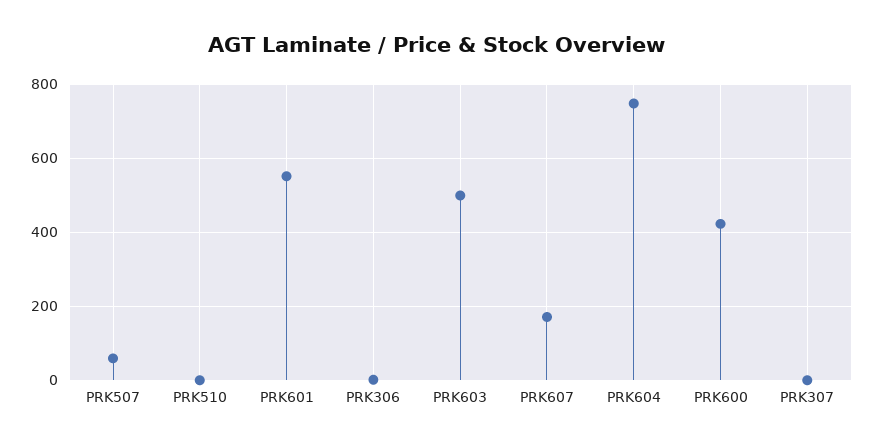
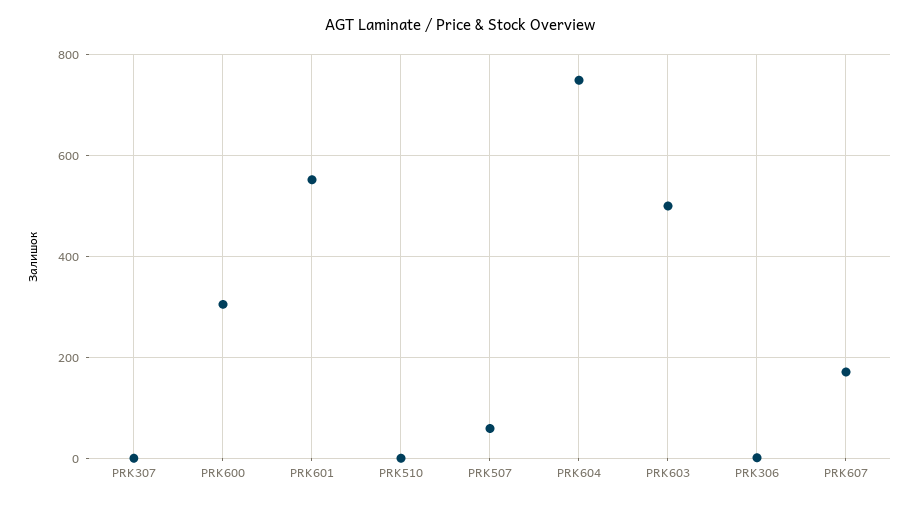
PRK600: 420 -> 300

